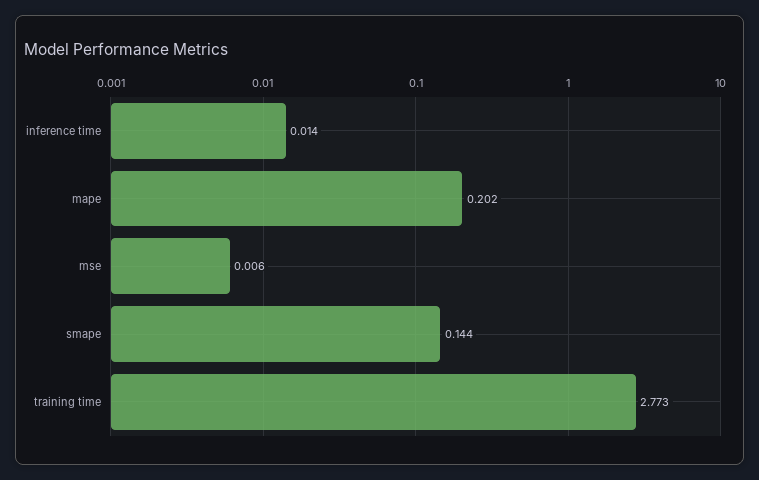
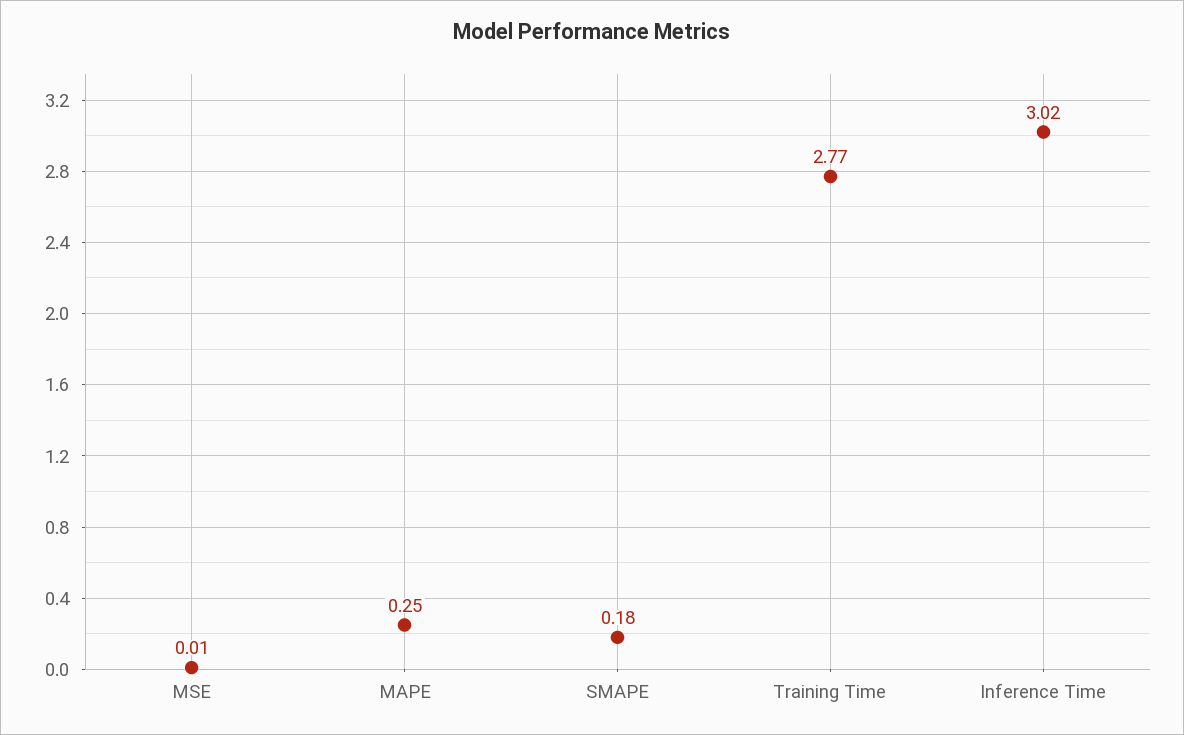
inference time: 0.014 -> 3.02
mape: 0.202 -> 0.25
smape: 0.144 -> 0.18

